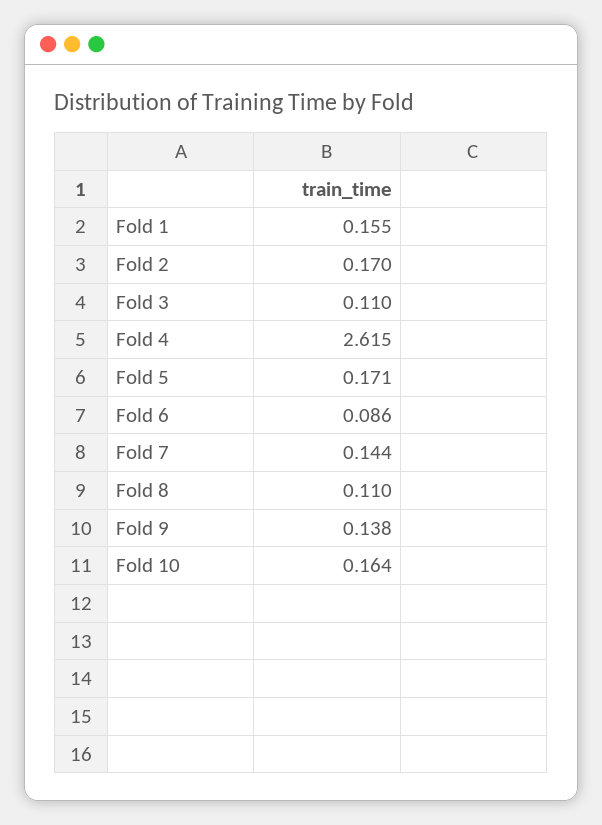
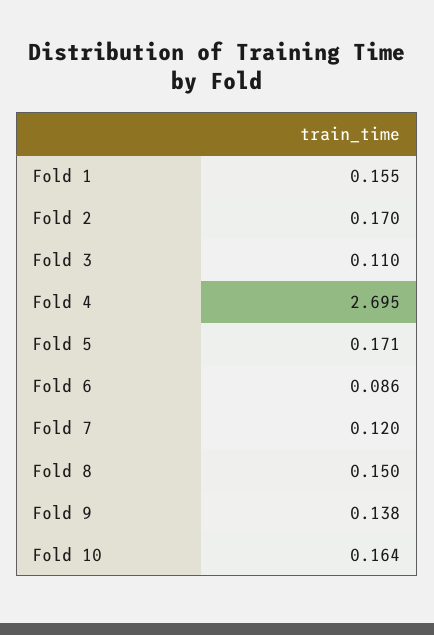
Fold 4: 2.615 -> 2.695
Fold 7: 0.144 -> 0.12
Fold 8: 0.11 -> 0.15

